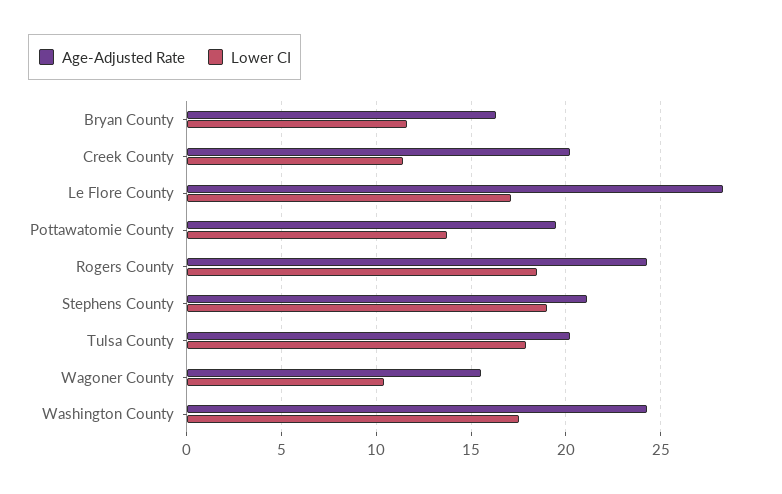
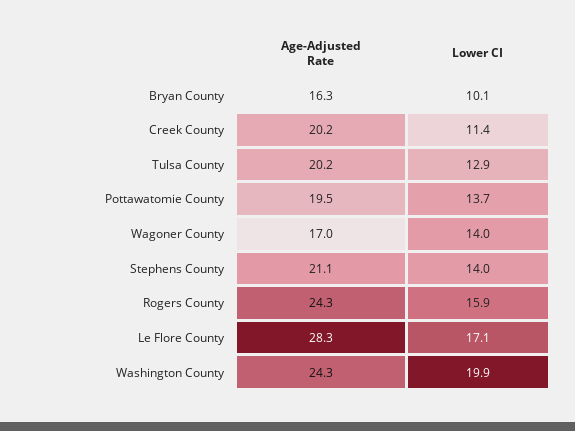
Lower CI, Bryan County: 11.5 -> 10.1
Lower CI, Rogers County: 18.5 -> 15.9
Lower CI, Stephens County: 19 -> 14
Lower CI, Tulsa County: 18 -> 12.9
Age-Adjusted Rate, Wagoner County: 15.5 -> 17
Lower CI, Wagoner County: 10.5 -> 14
Lower CI, Washington County: 17.5 -> 19.9

